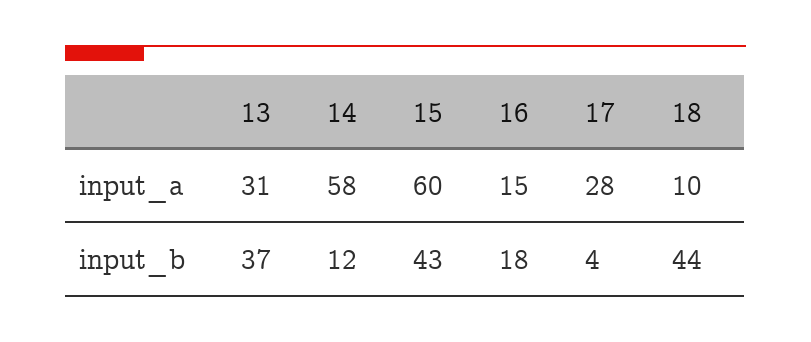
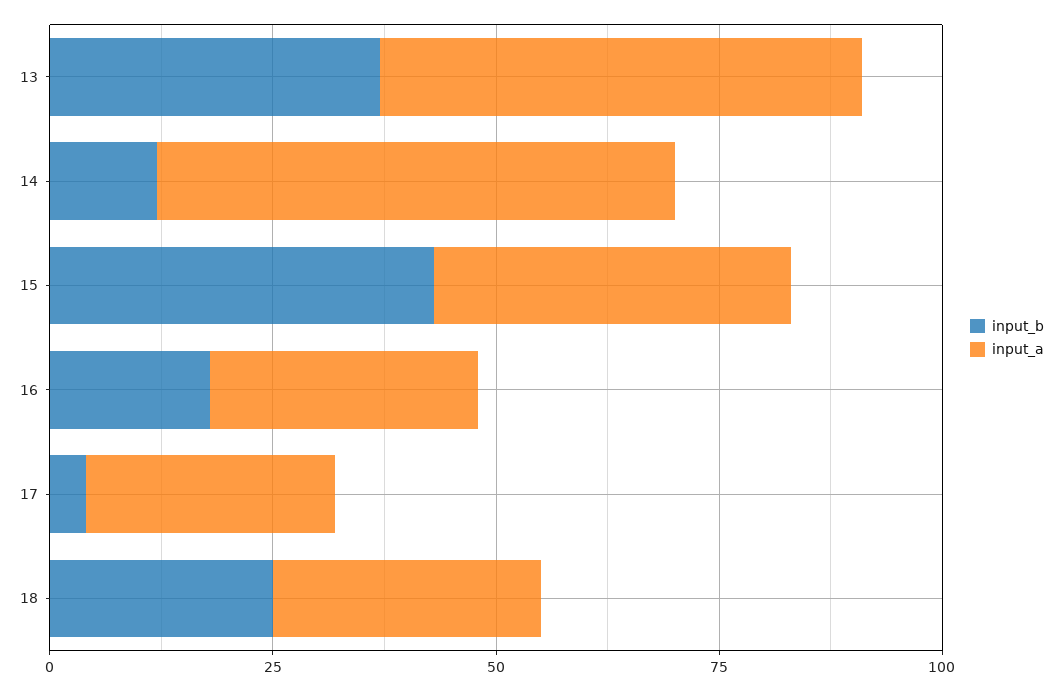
input_a, 13: 31 -> 55
input_a, 15: 60 -> 40
input_a, 16: 15 -> 30
input_a, 18: 10 -> 30
input_b, 18: 44 -> 25

